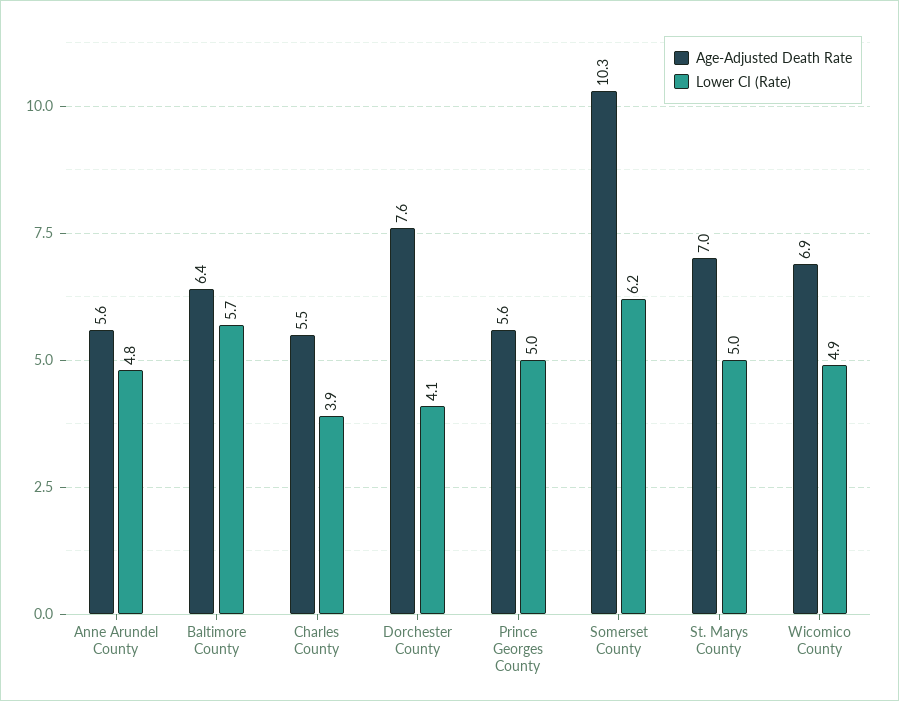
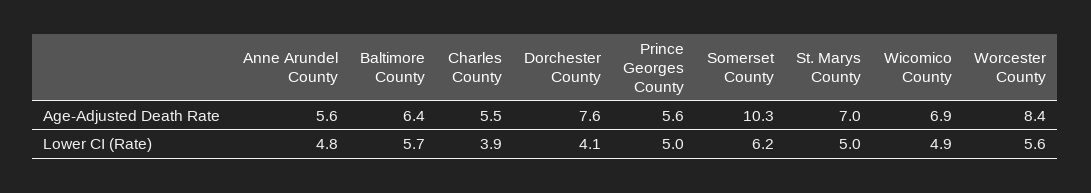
Age-Adjusted Death Rate, Worcester County: none -> 8.4
Lower CI (Rate), Worcester County: none -> 5.6

